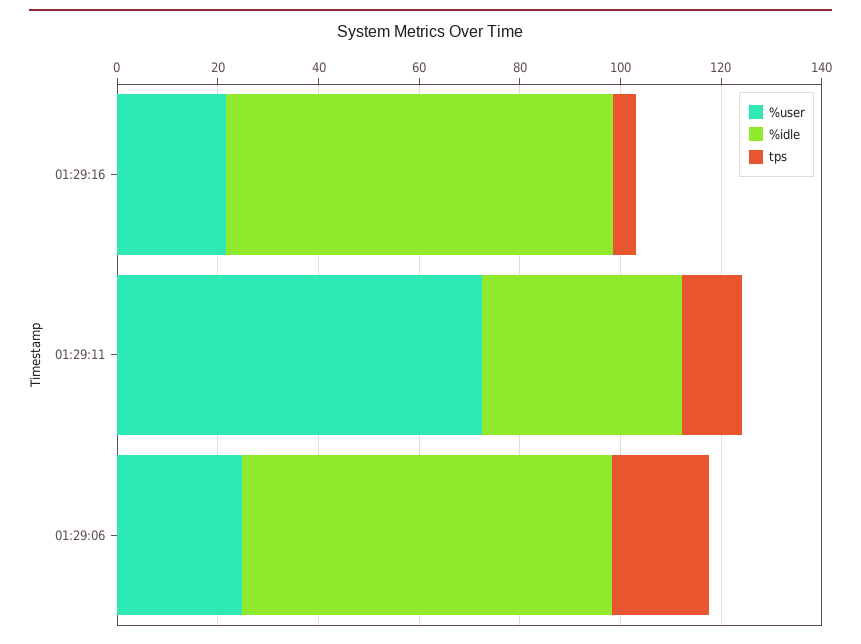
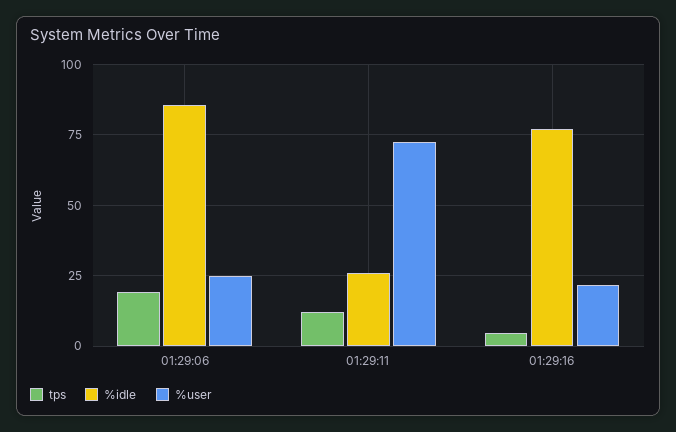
%idle, 01:29:11: 40 -> 25
%idle, 01:29:06: 75 -> 85

